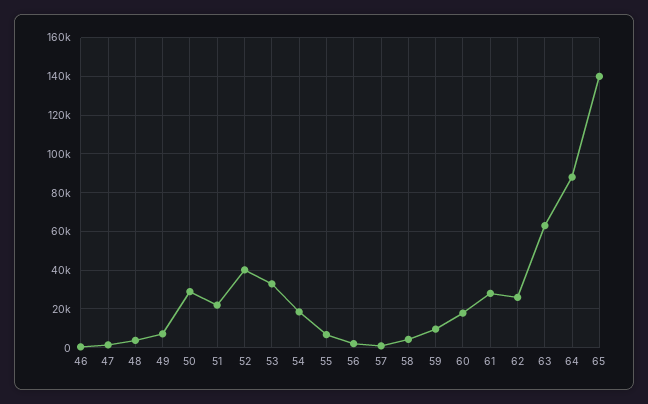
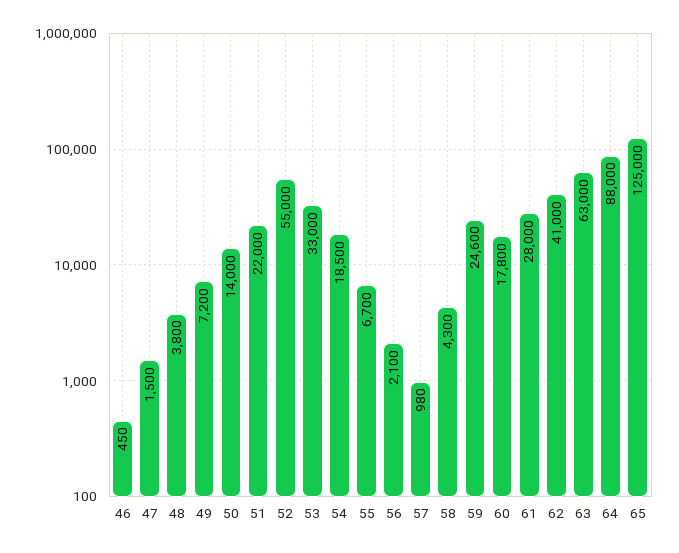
50: 30000 -> 14000
52: 40000 -> 55000
59: 10000 -> 24600
62: 25000 -> 41000
65: 140000 -> 125000

